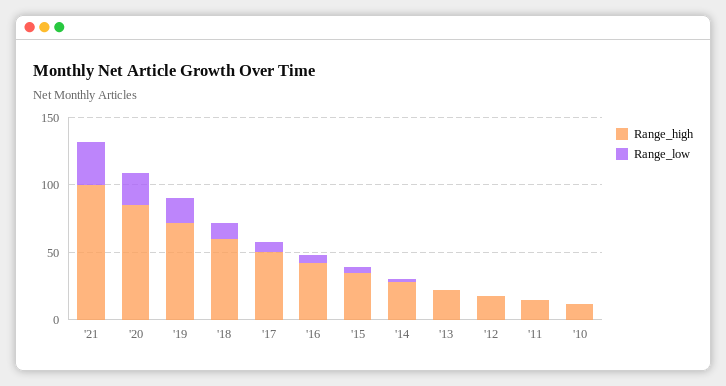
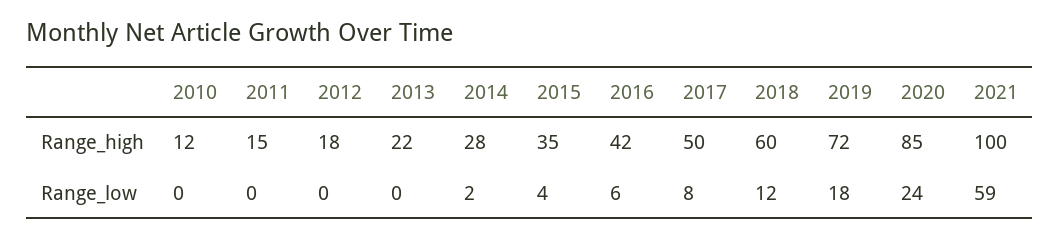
Range_low, '21: 30 -> 59

